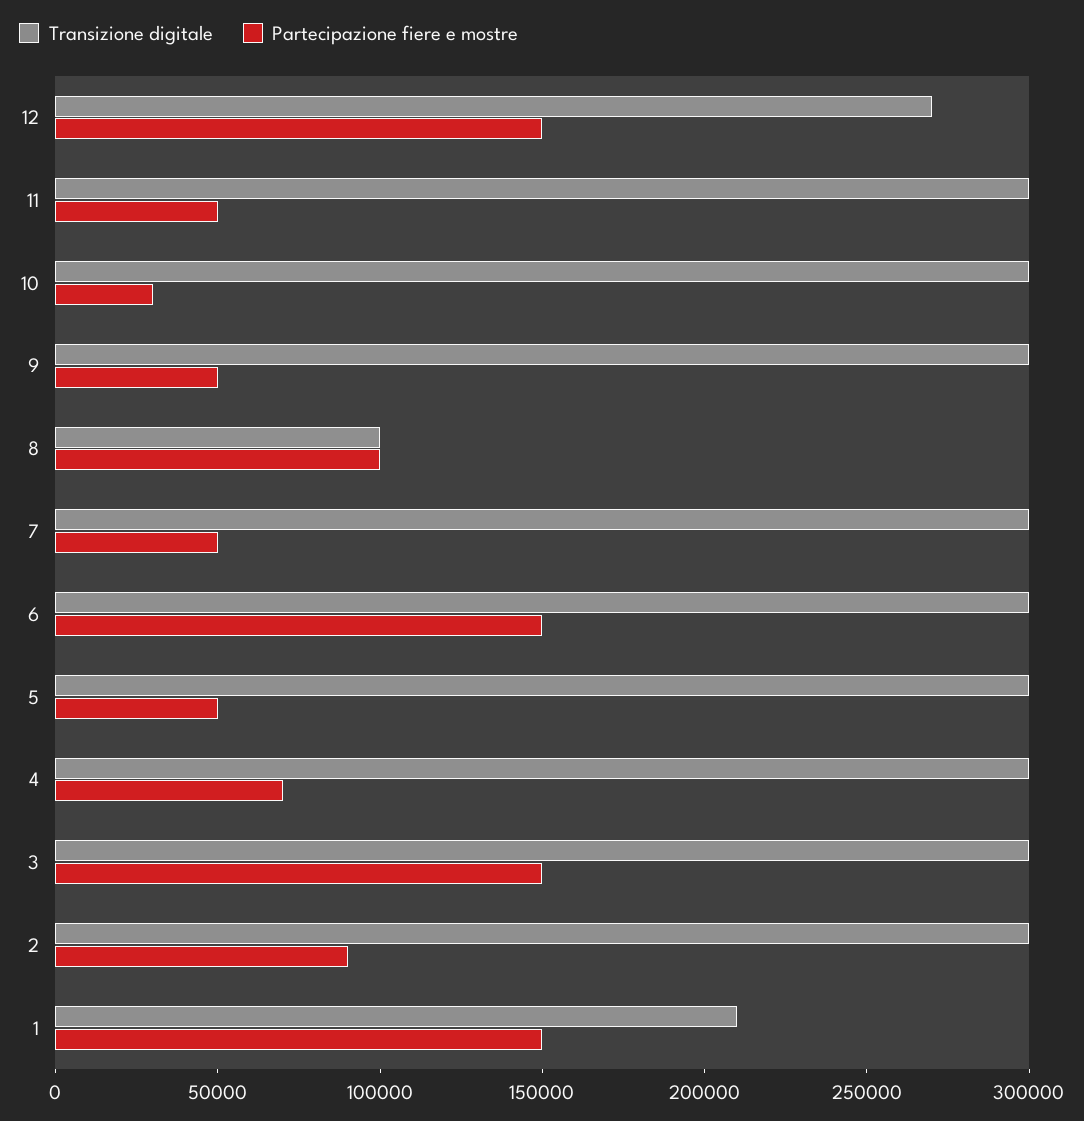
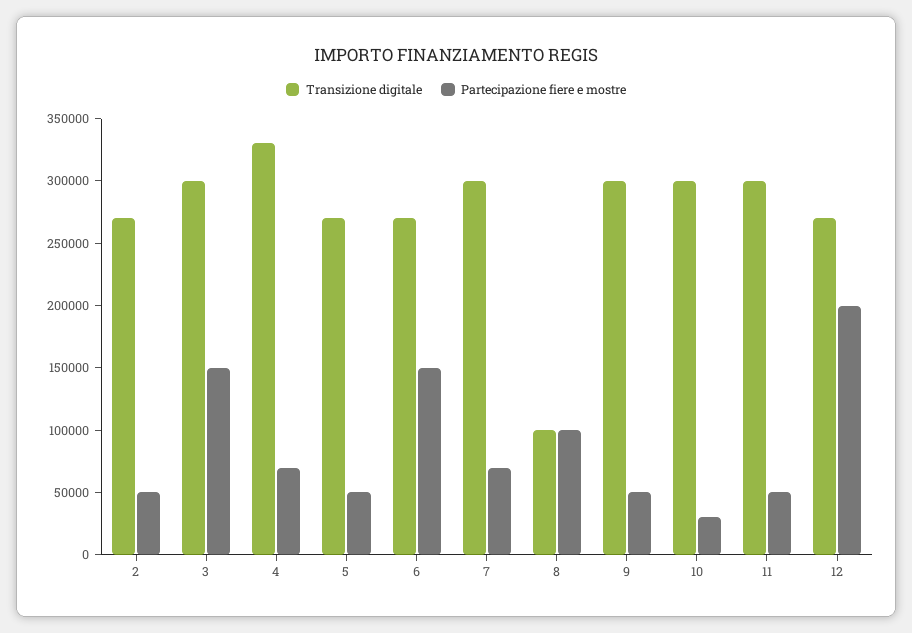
Partecipazione fiere e mostre, 12: 150000 -> 200000
Partecipazione fiere e mostre, 7: 50000 -> 70000
Transizione digitale, 6: 300000 -> 270000
Transizione digitale, 5: 300000 -> 270000
Transizione digitale, 4: 300000 -> 330000
Transizione digitale, 2: 300000 -> 270000
Partecipazione fiere e mostre, 2: 90000 -> 50000
Transizione digitale, 1: 210000 -> none
Partecipazione fiere e mostre, 1: 150000 -> none

